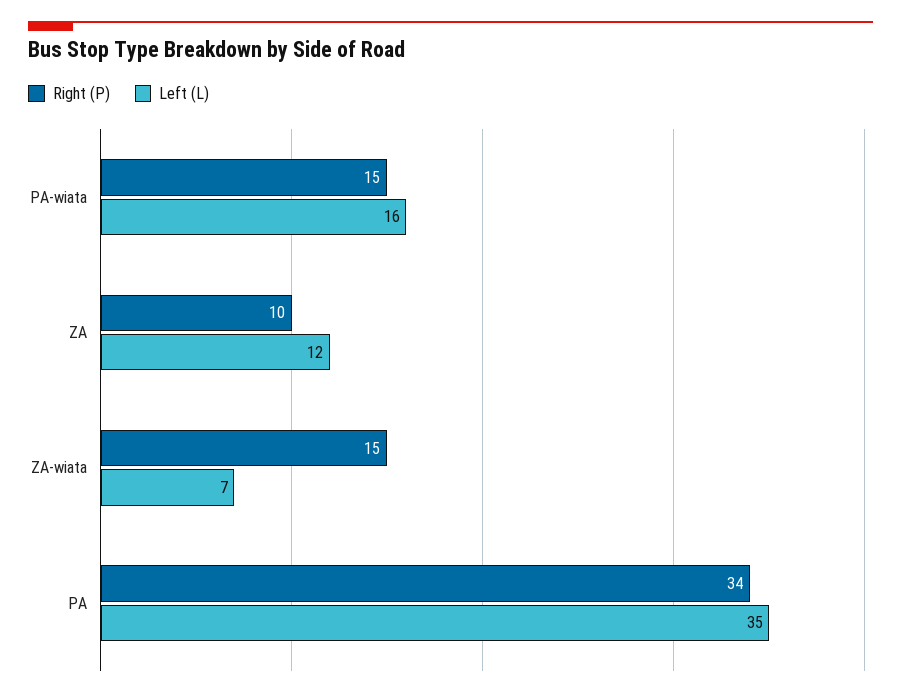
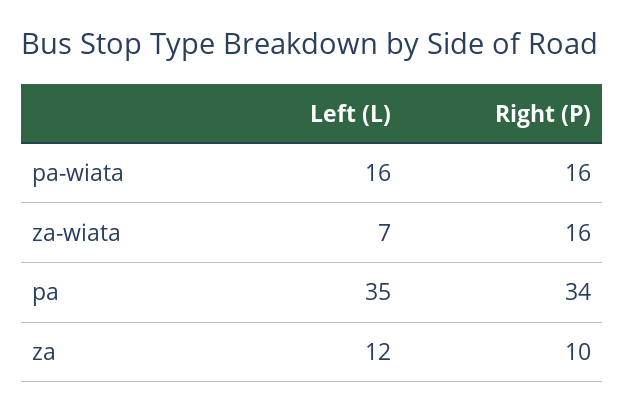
Right (P), PA-wiata: 15 -> 16
Right (P), ZA-wiata: 15 -> 16

